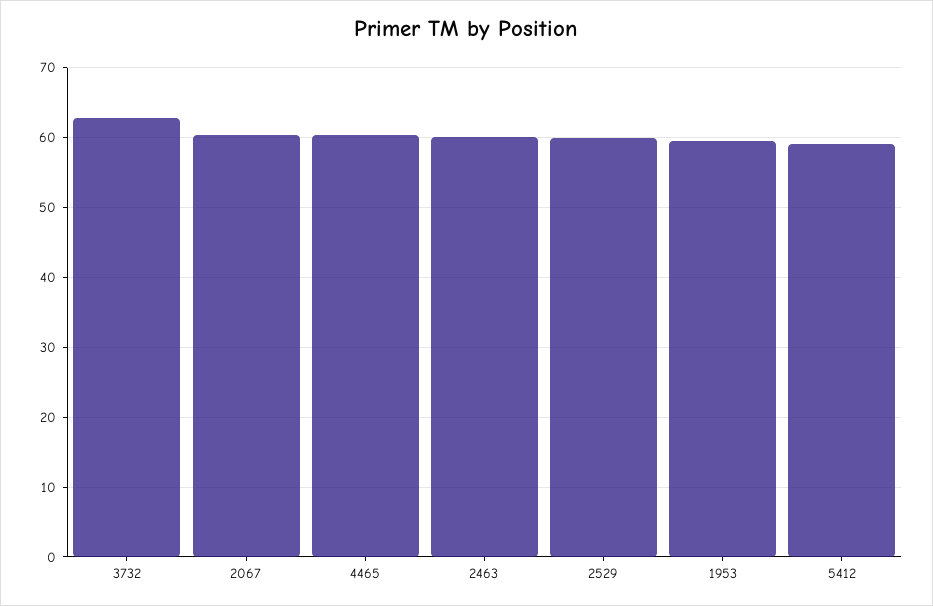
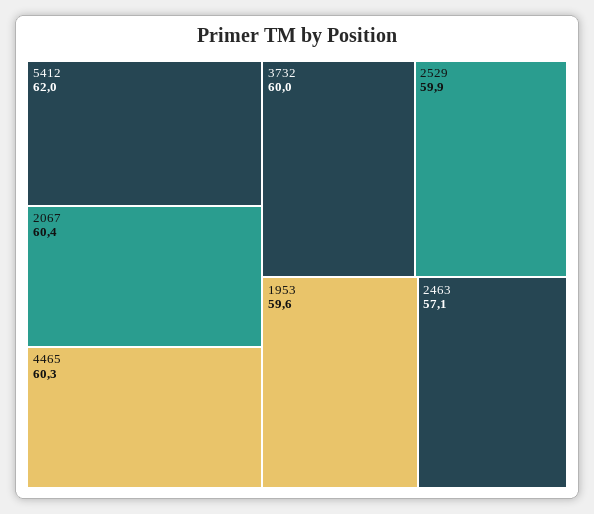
3732: 63 -> 60
2463: 60 -> 57.1
5412: 59 -> 62

